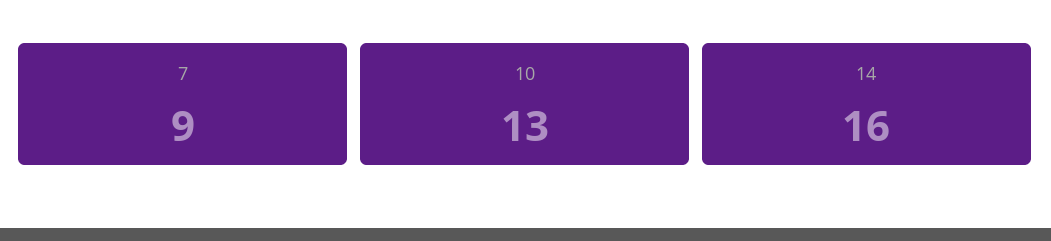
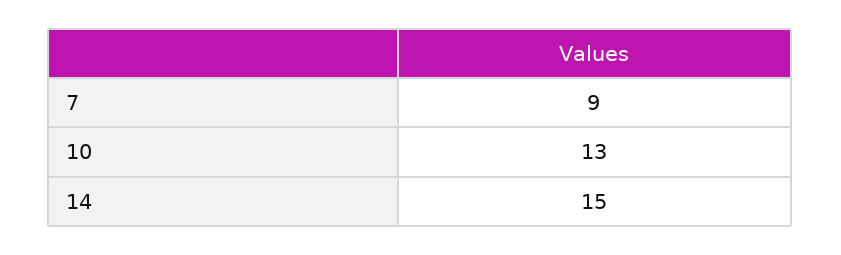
14: 16 -> 15

